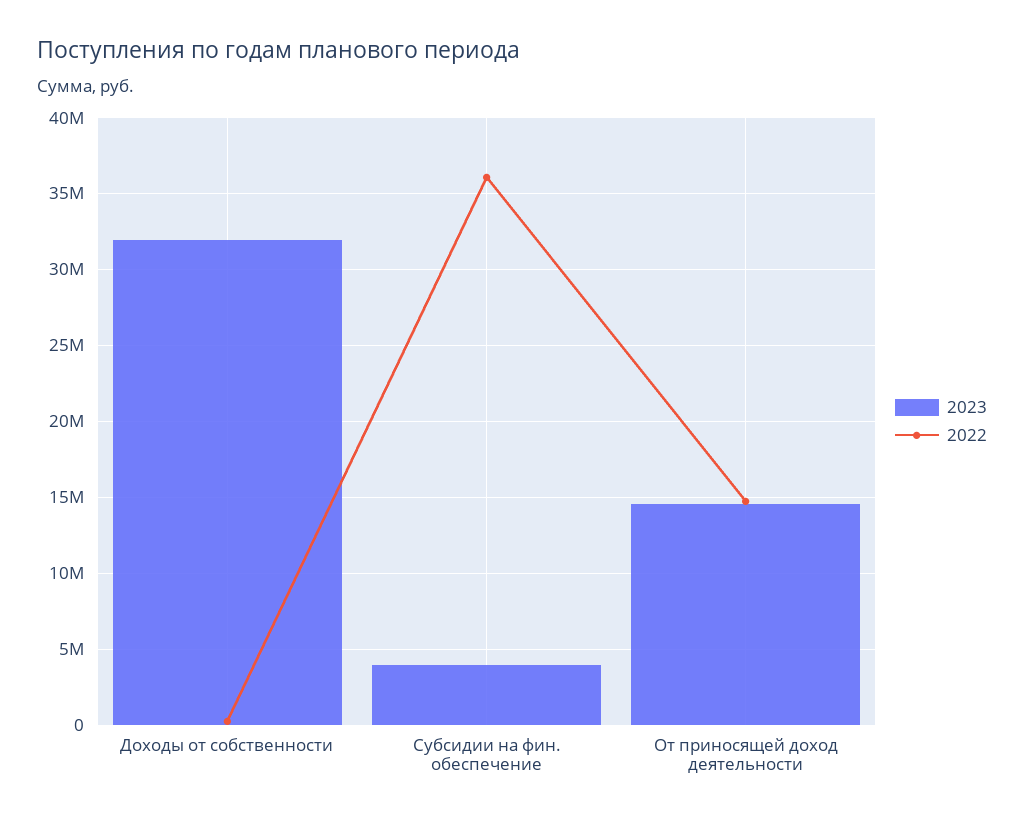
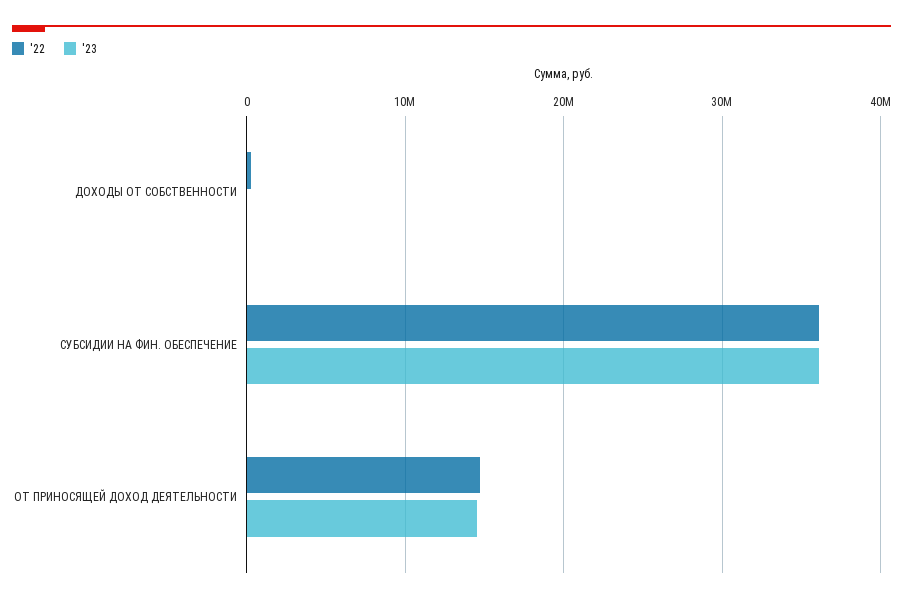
2023, Доходы от собственности: 32000000 -> 0
2023, Субсидии на фин. обеспечение: 4000000 -> 36000000

